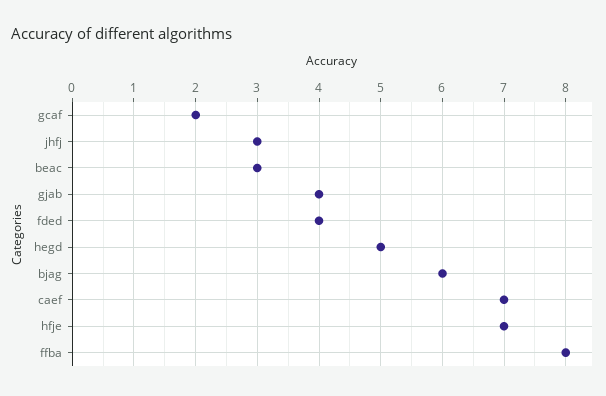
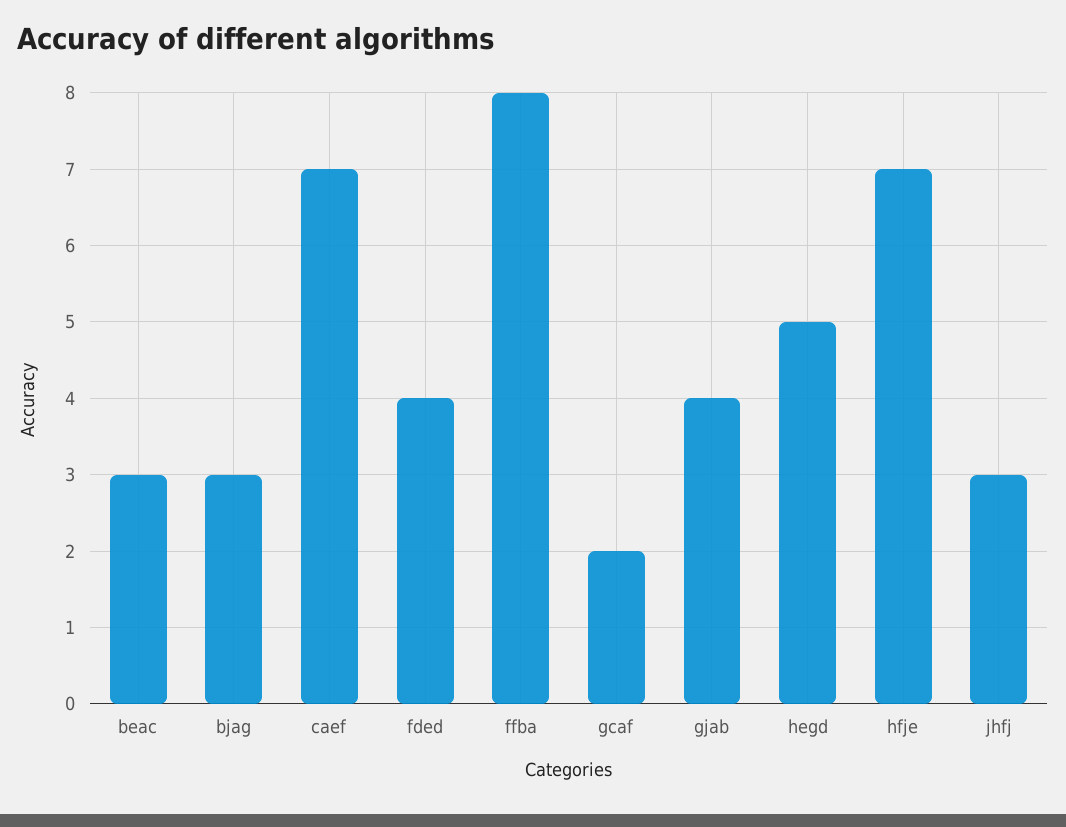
bjag: 6 -> 3

